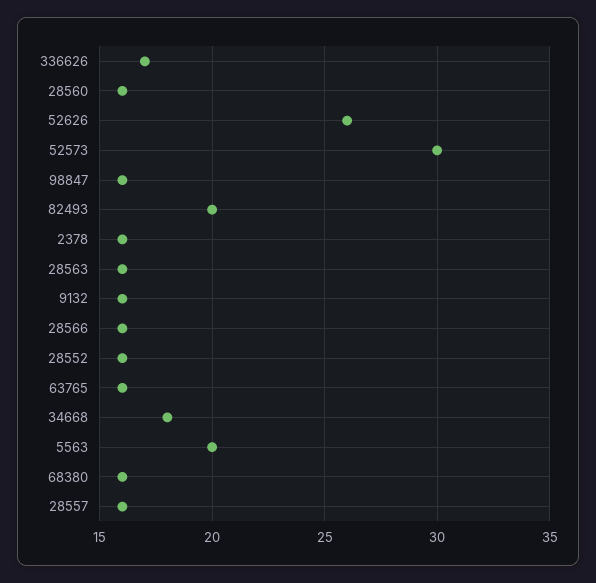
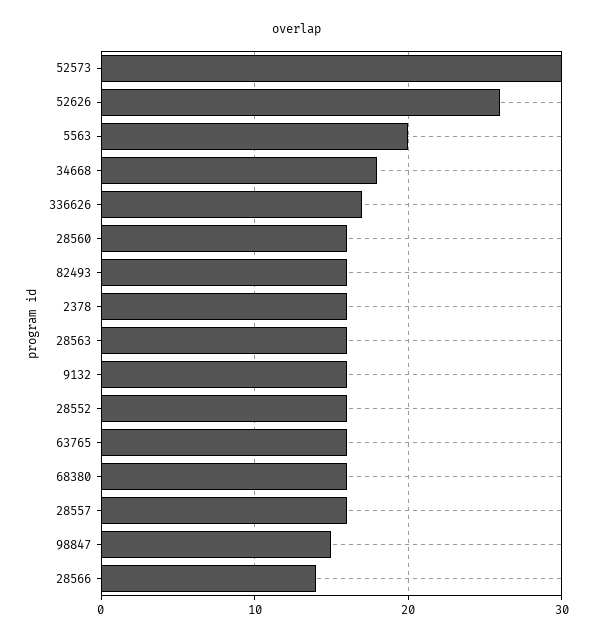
98847: 16 -> 15
82493: 20 -> 16
28566: 16 -> 14

